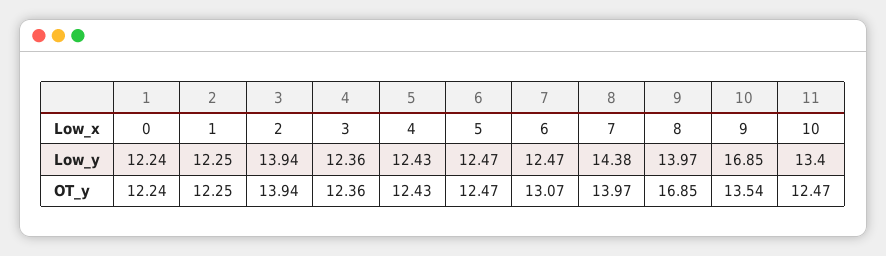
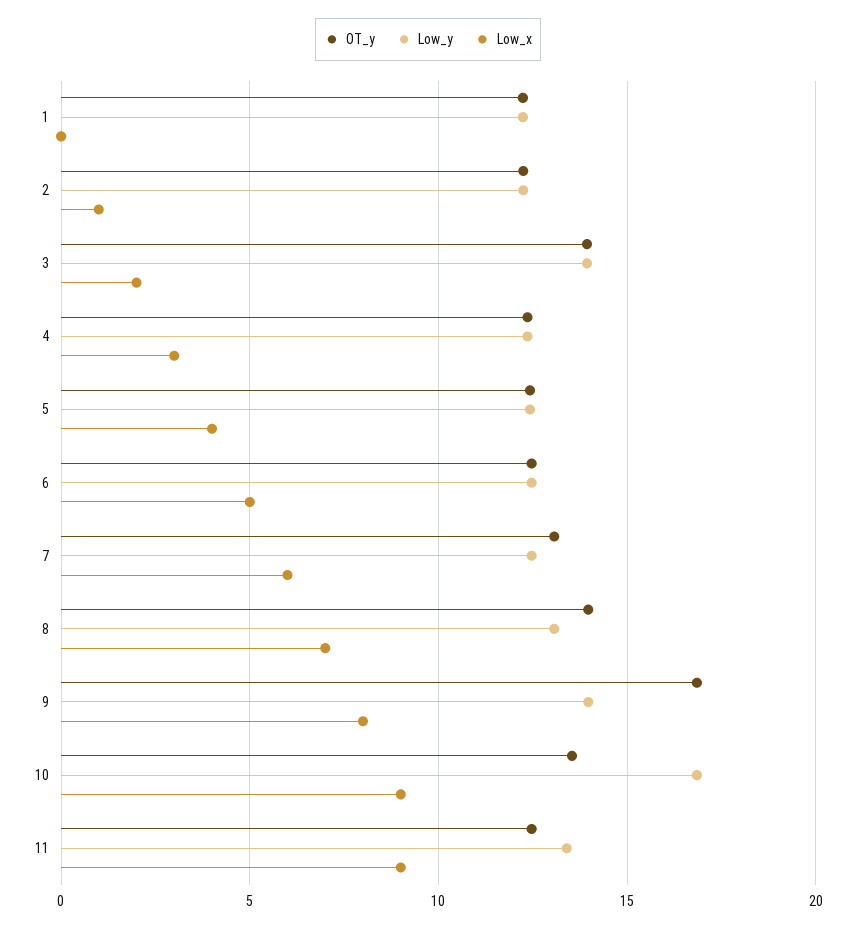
Low_x, 11: 10 -> 9
Low_y, 8: 14.38 -> 13

